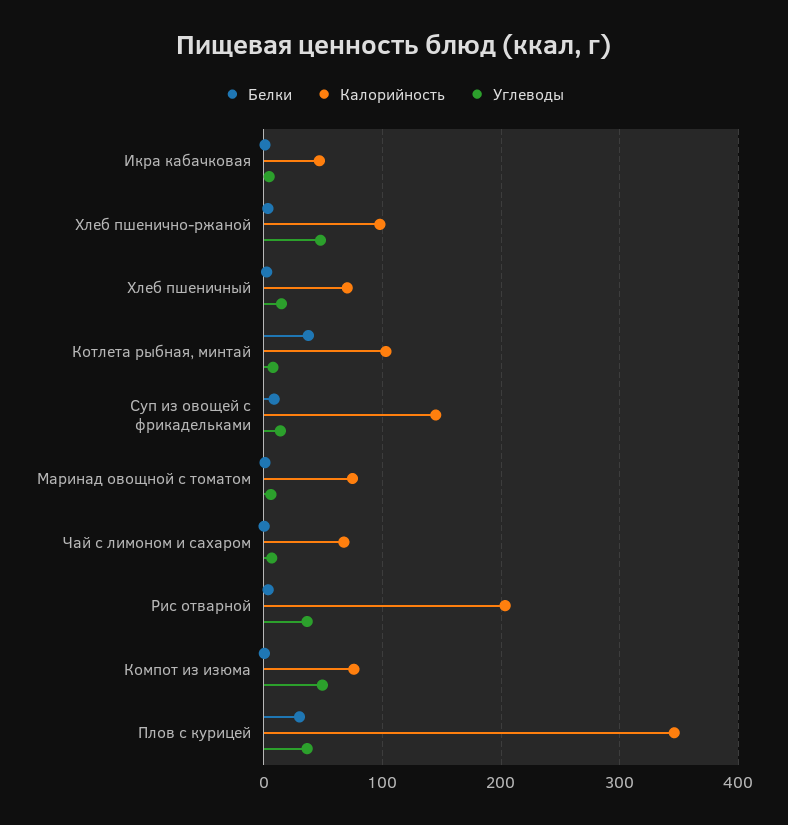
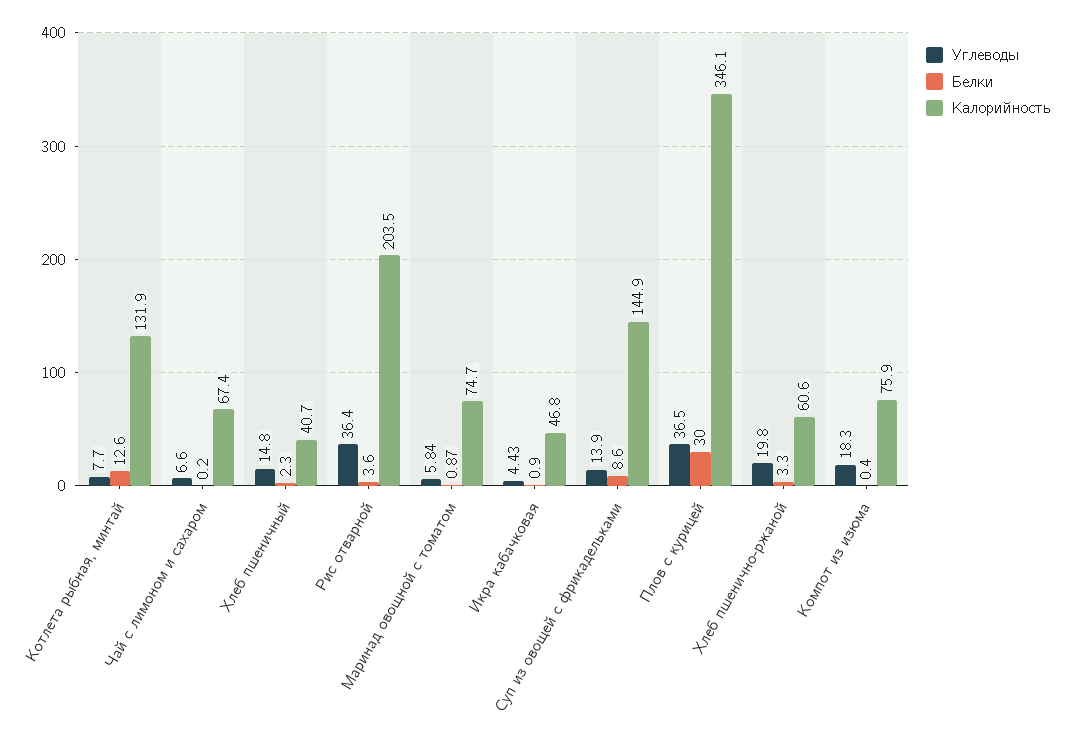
Калорийность, Хлеб пшенично-ржаной: 100 -> 60.6
Углеводы, Хлеб пшенично-ржаной: 50 -> 19.8
Калорийность, Хлеб пшеничный: 70 -> 40.7
Белки, Котлета рыбная, минтай: 40 -> 12.6
Калорийность, Котлета рыбная, минтай: 100 -> 131.9
Углеводы, Компот из изюма: 50 -> 18.3

